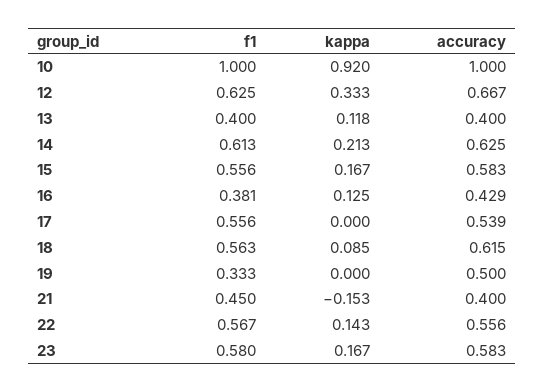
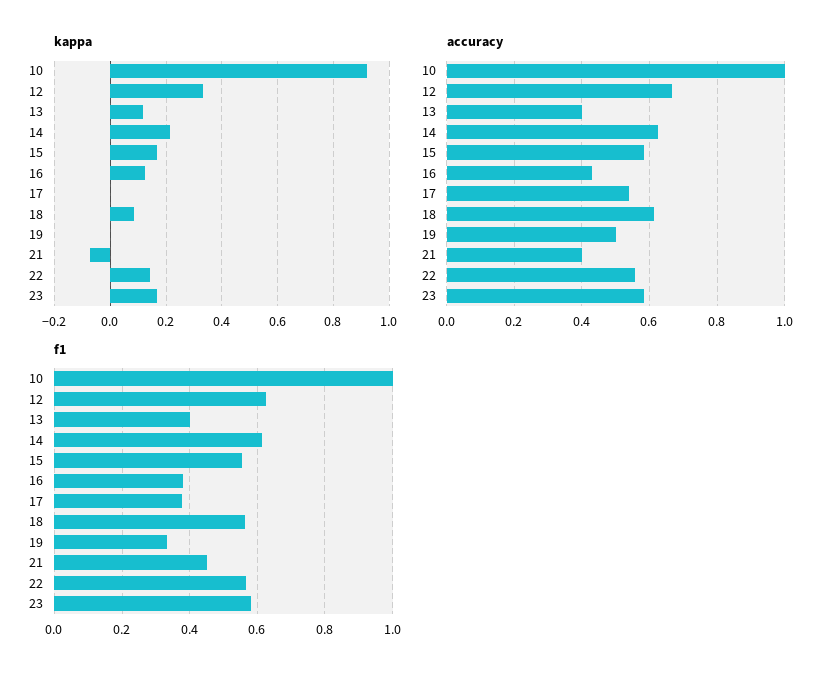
f1, 17: 0.556 -> 0.38
kappa, 21: -0.153 -> -0.075

